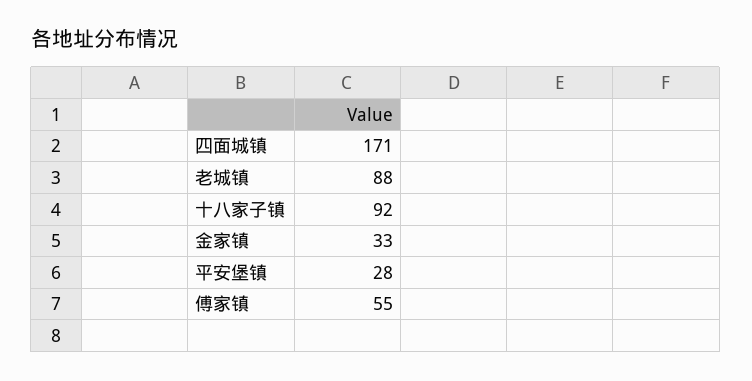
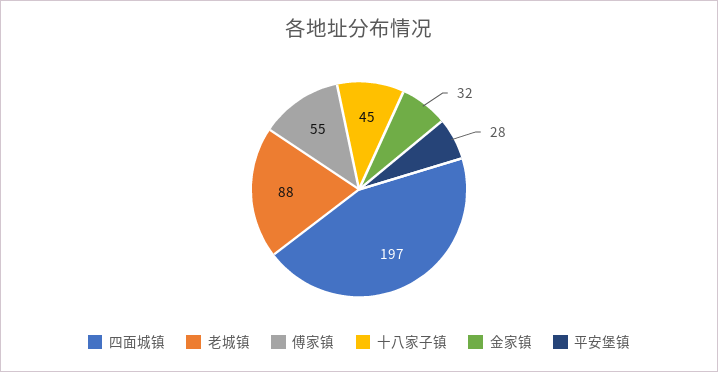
四面城镇: 171 -> 197
十八家子镇: 92 -> 45
金家镇: 33 -> 32

